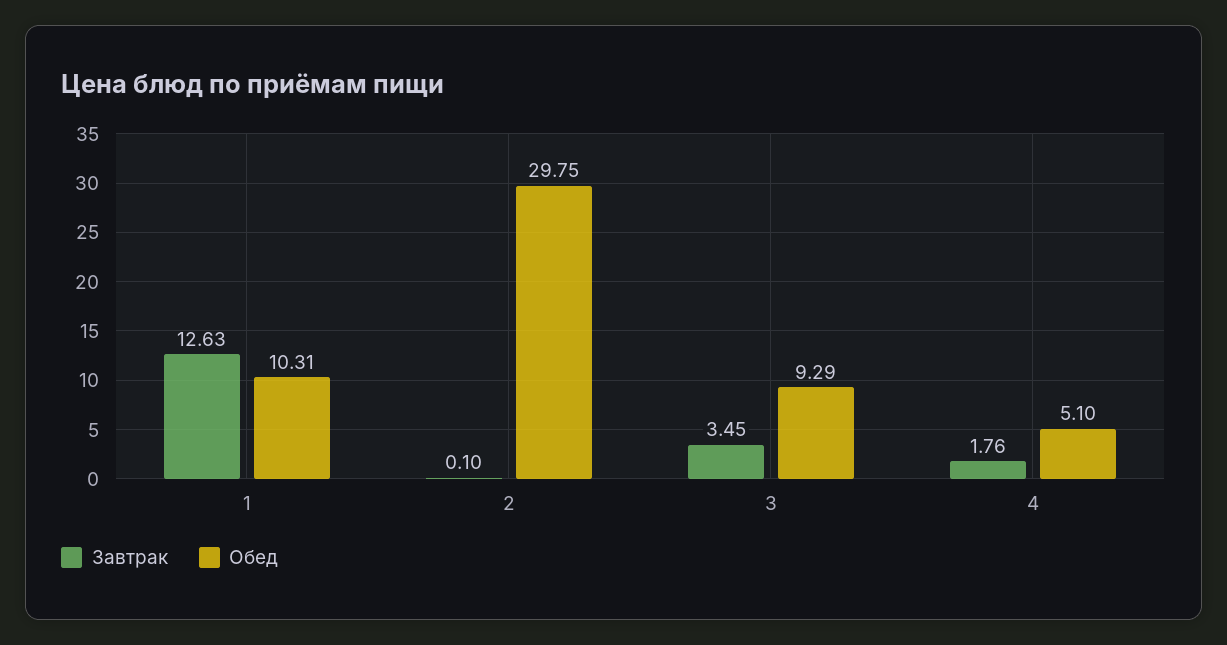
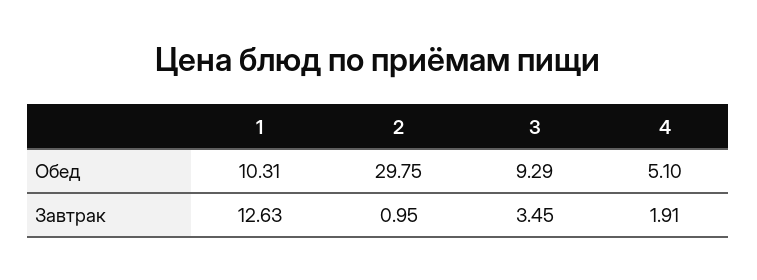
Завтрак, 2: 0.1 -> 0.95
Завтрак, 4: 1.76 -> 1.91

